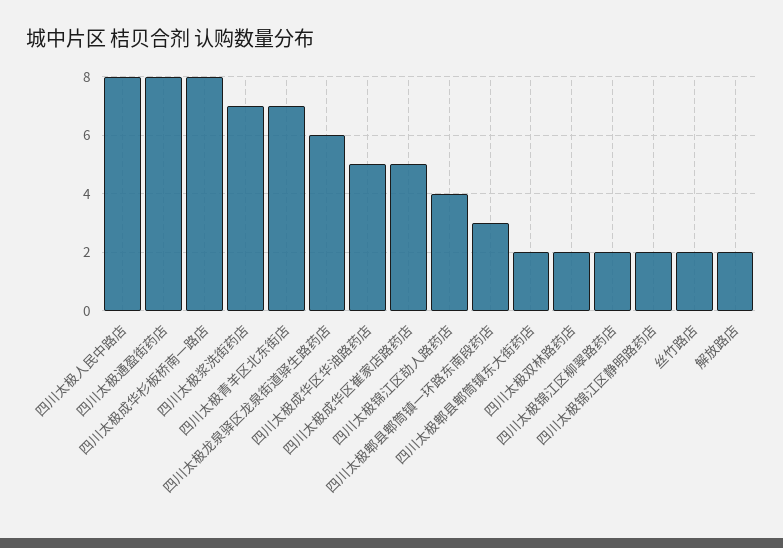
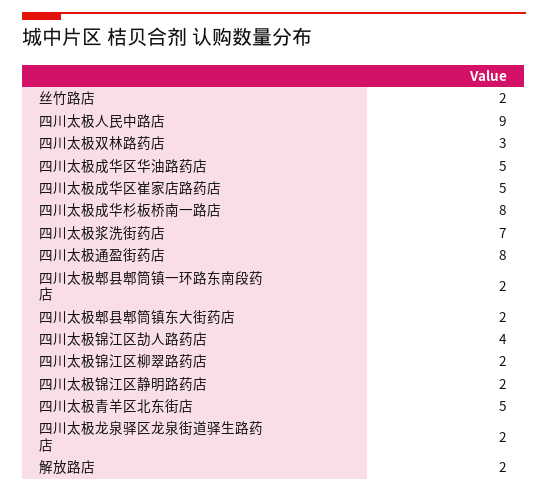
四川太极人民中路店: 8 -> 9
四川太极青羊区北东街店: 7 -> 5
四川太极龙泉驿区龙泉街道驿生路药店: 6 -> 2
四川太极郫县郫筒镇一环路东南段药店: 3 -> 2
四川太极双林路药店: 2 -> 3

